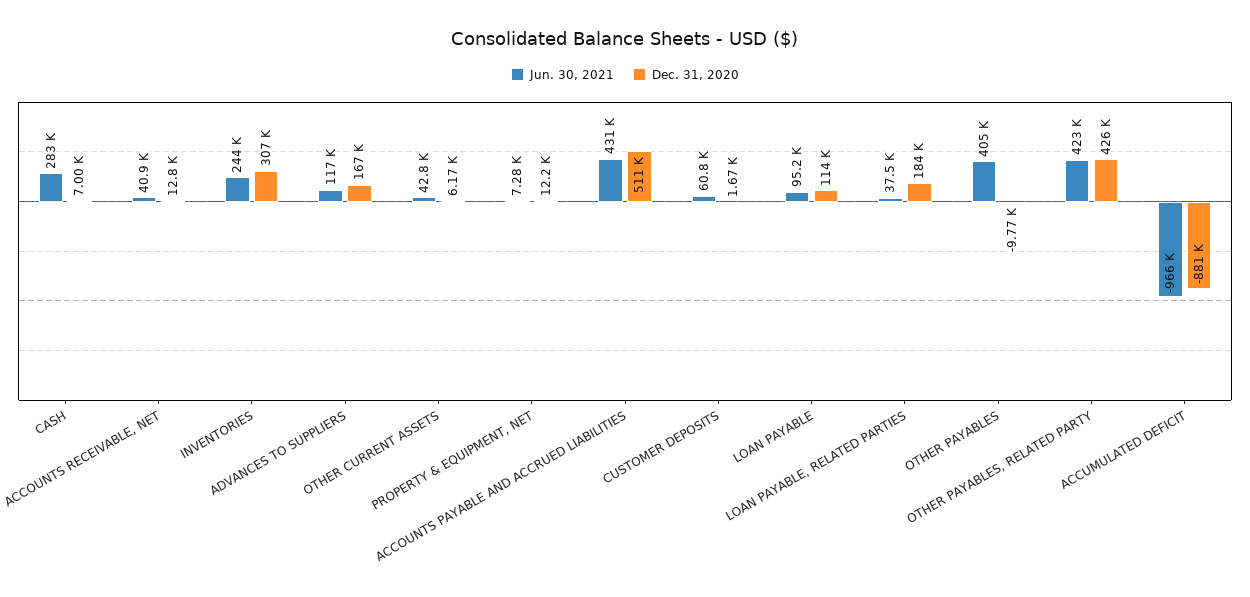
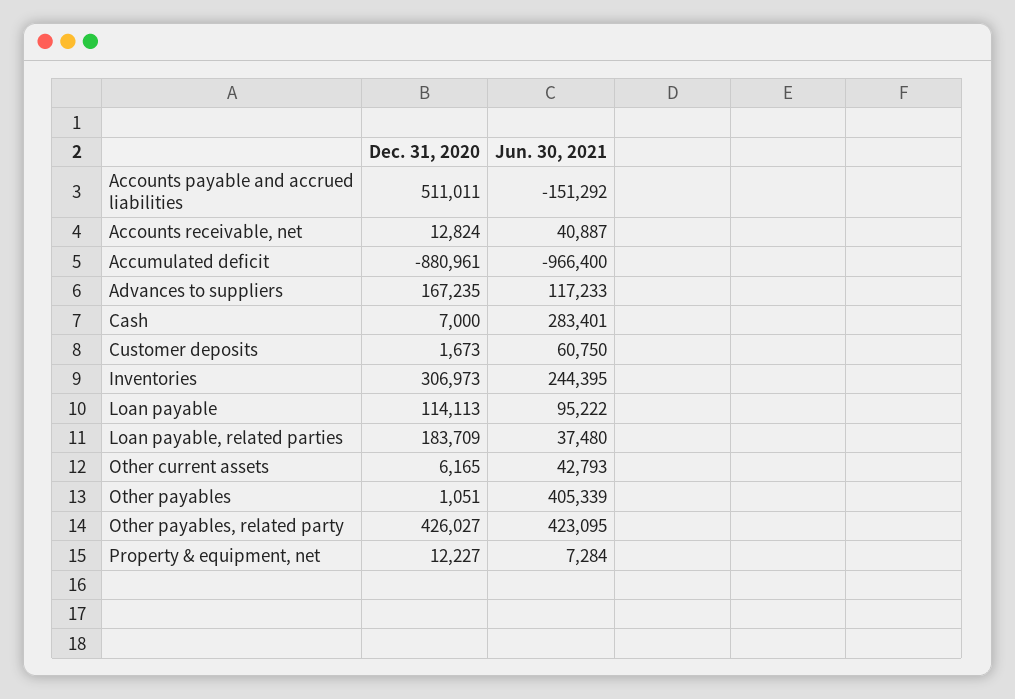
Jun. 30, 2021, ACCOUNTS PAYABLE AND ACCRUED LIABILITIES: 431000 -> -151292
Dec. 31, 2020, OTHER PAYABLES: -9770 -> 1051

